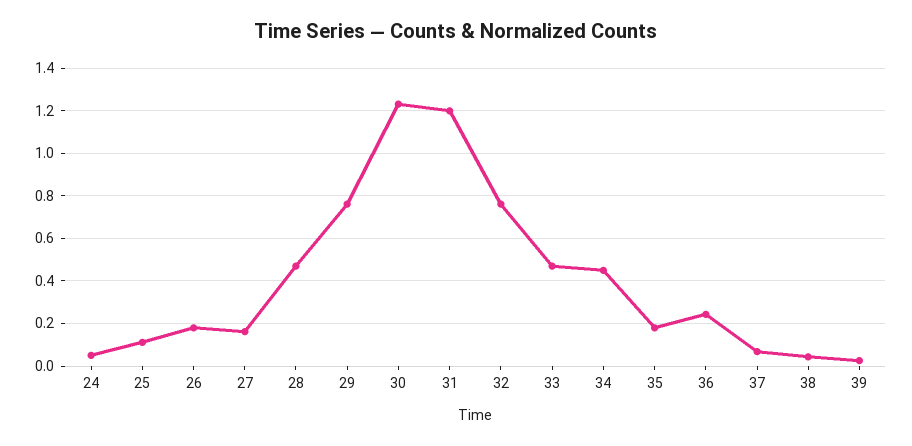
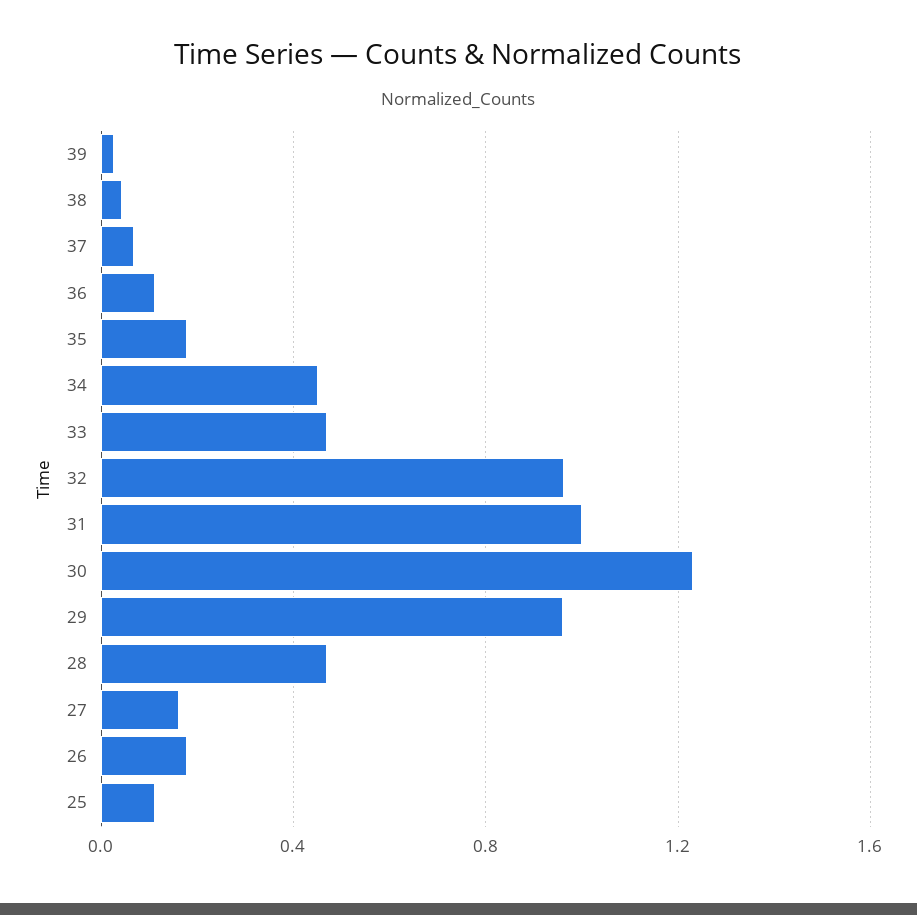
24: 0.05 -> none
29: 0.75 -> 0.95
31: 1.2 -> 1
32: 0.75 -> 0.95
36: 0.25 -> 0.1

